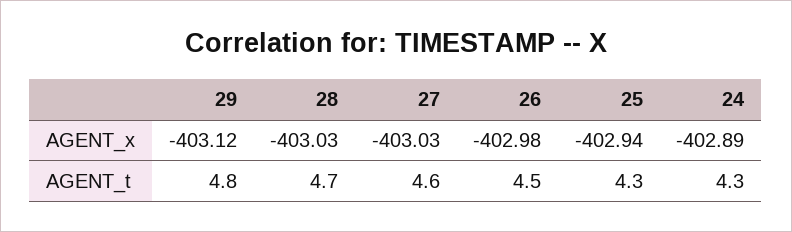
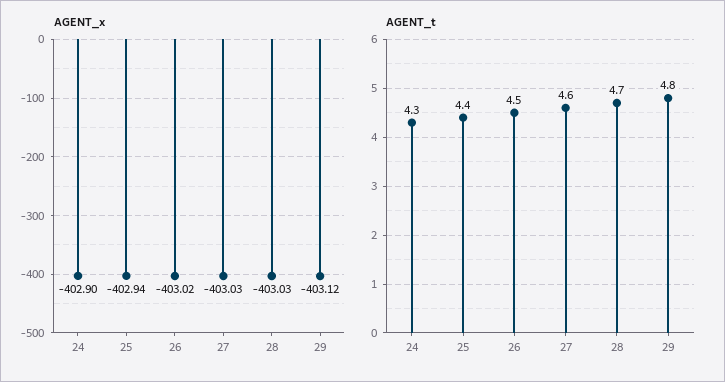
AGENT_x, 26: -402.98 -> -403.02
AGENT_x, 24: -402.89 -> -402.9
AGENT_t, 25: 4.3 -> 4.4

